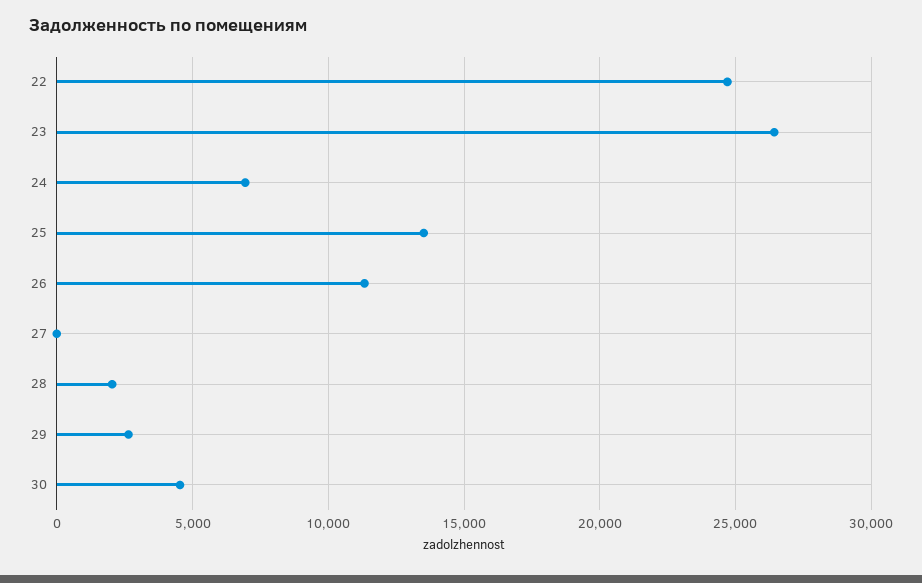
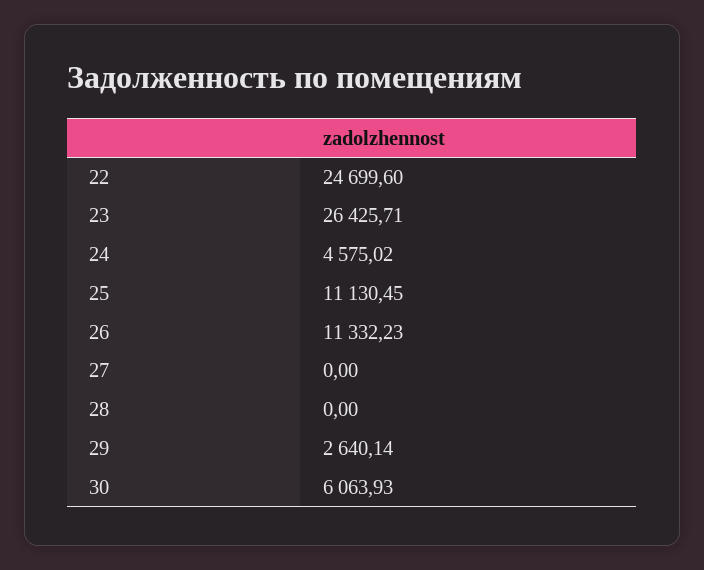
24: 7000 -> 4575.02
25: 13500 -> 11130.45
28: 2000 -> 0
30: 4500 -> 6063.93

